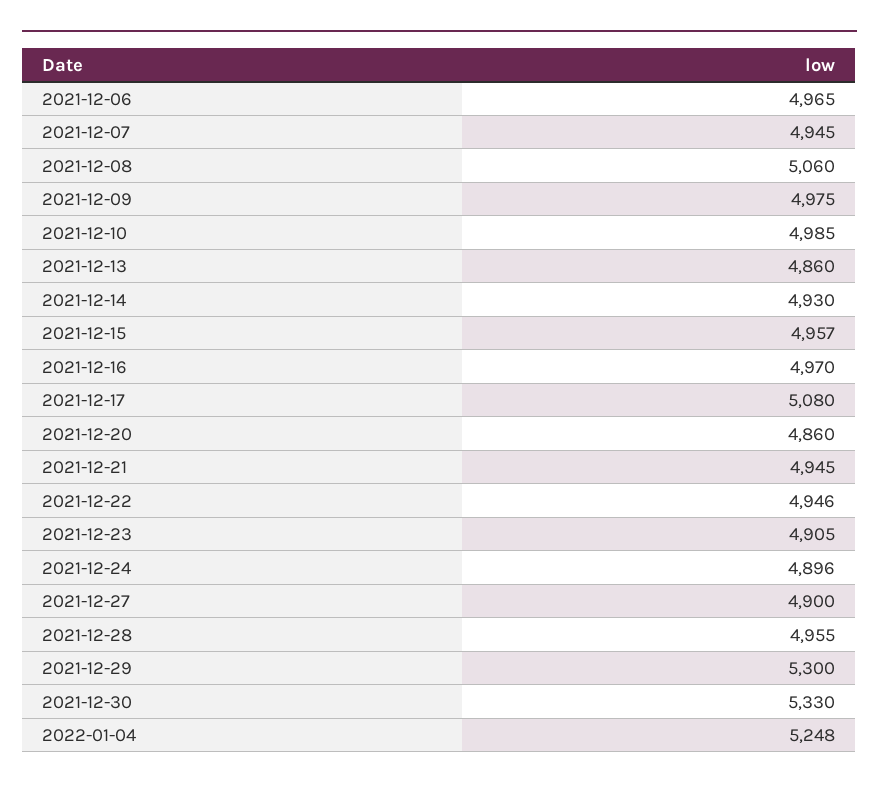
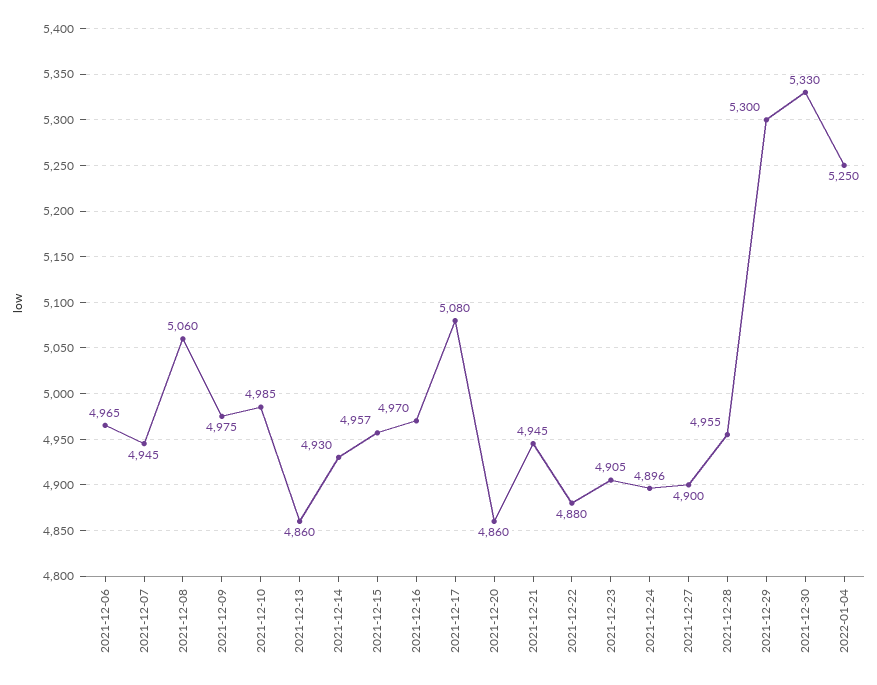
2021-12-22: 4946 -> 4880
2022-01-04: 5248 -> 5250

